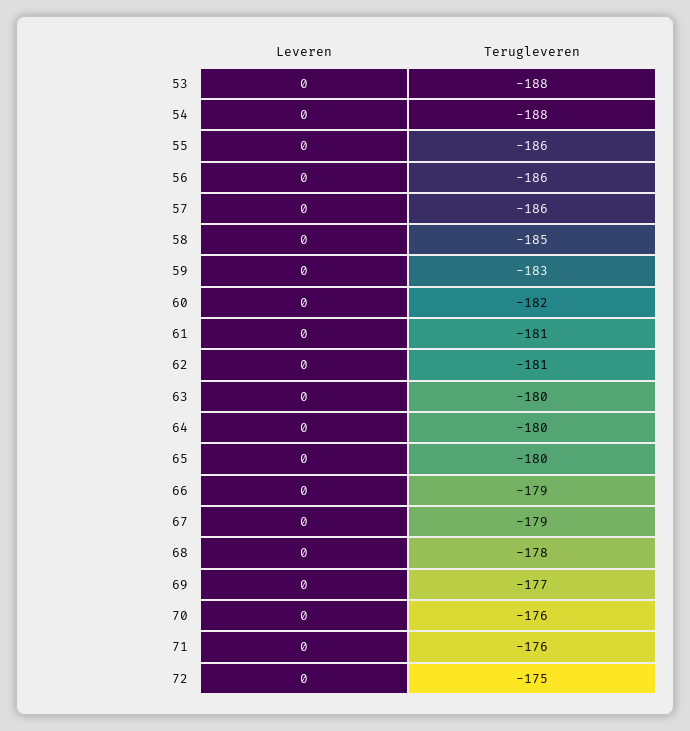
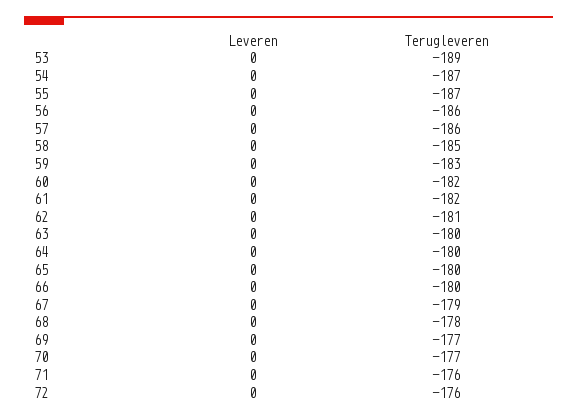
Terugleveren, 53: -188 -> -189
Terugleveren, 54: -188 -> -187
Terugleveren, 55: -186 -> -187
Terugleveren, 61: -181 -> -182
Terugleveren, 66: -179 -> -180
Terugleveren, 70: -176 -> -177
Terugleveren, 72: -175 -> -176

